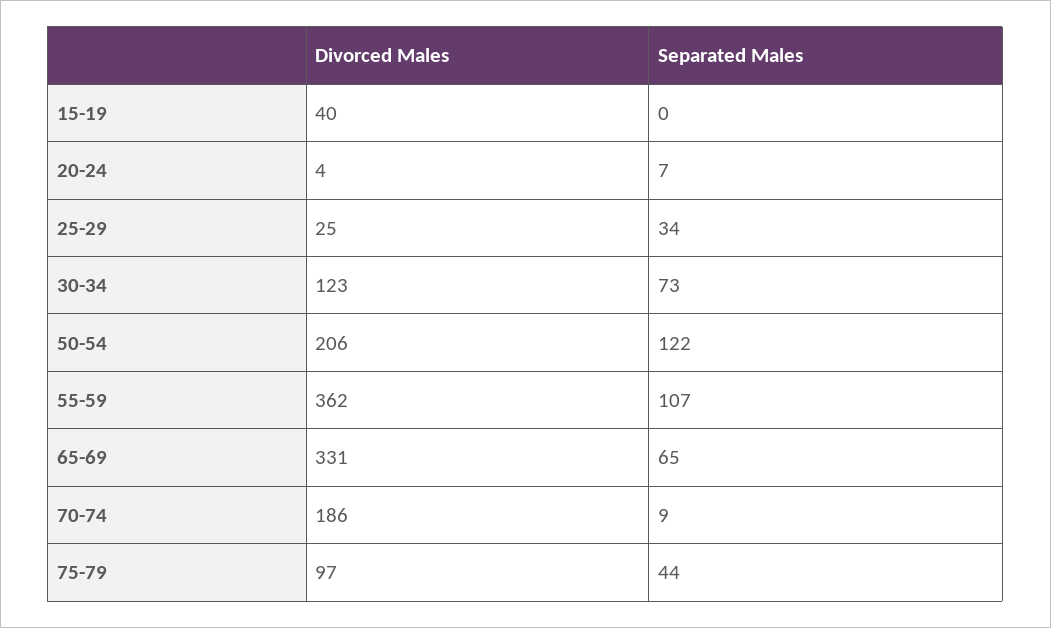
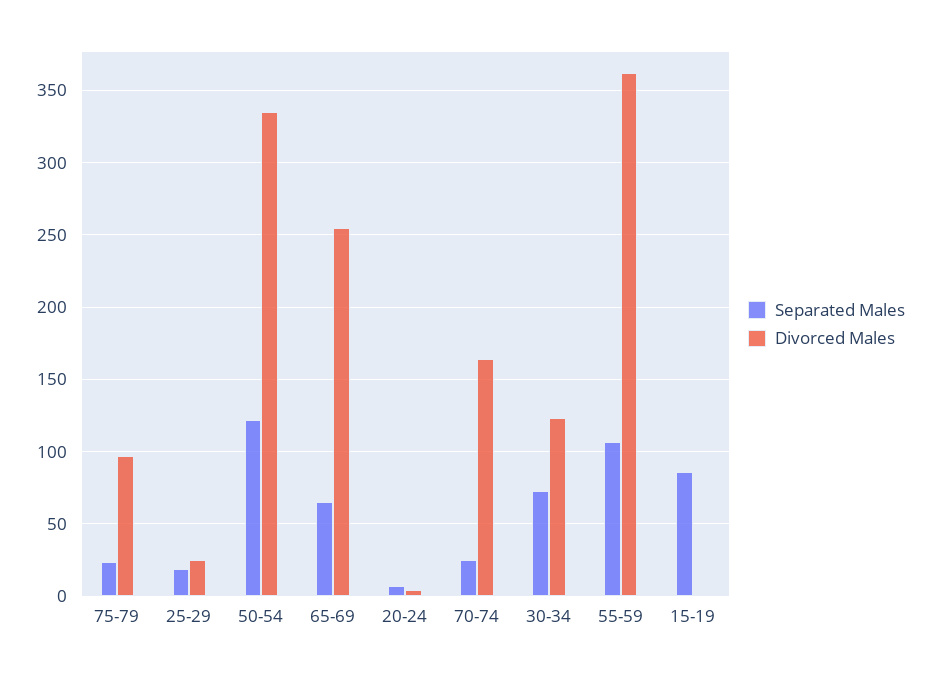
Divorced Males, 15-19: 40 -> 0
Separated Males, 15-19: 0 -> 85
Separated Males, 25-29: 34 -> 20
Divorced Males, 50-54: 206 -> 335
Divorced Males, 65-69: 331 -> 255
Divorced Males, 70-74: 186 -> 165
Separated Males, 70-74: 9 -> 25
Separated Males, 75-79: 44 -> 25

